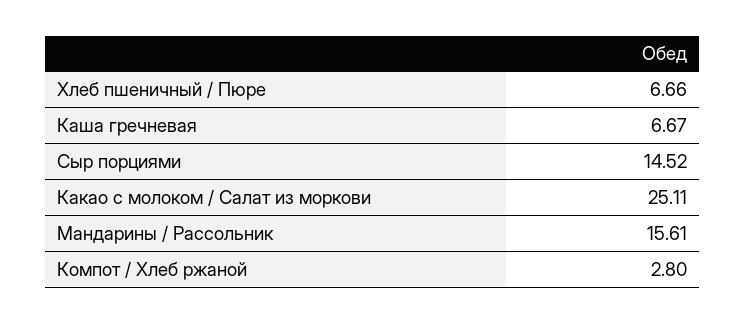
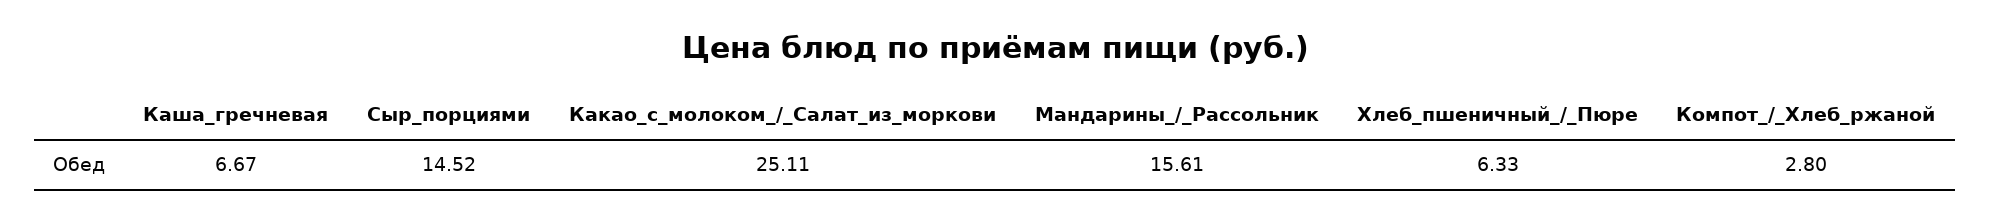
Хлеб пшеничный / Пюре: 6.66 -> 6.33

